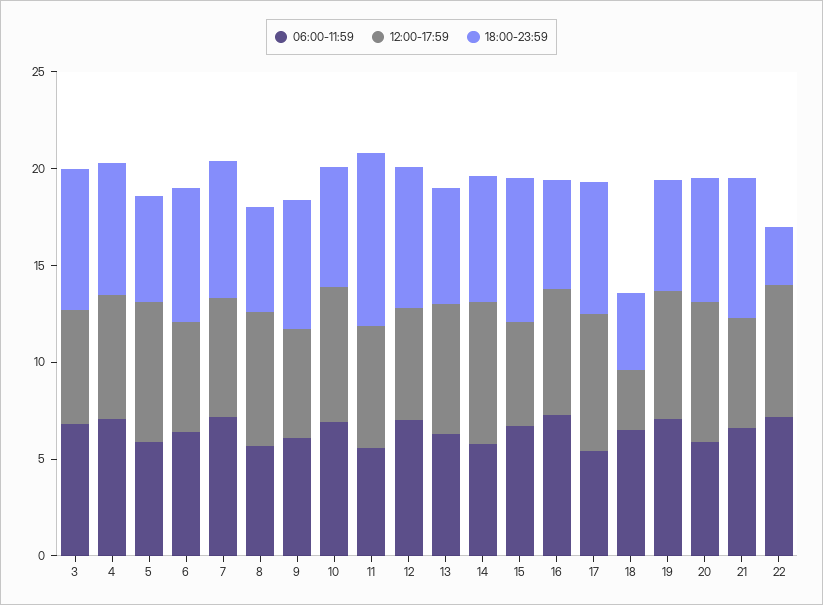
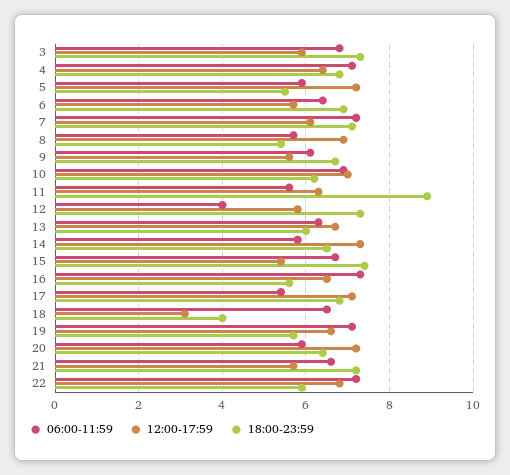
06:00-11:59, 12: 7 -> 4
18:00-23:59, 22: 3 -> 6

